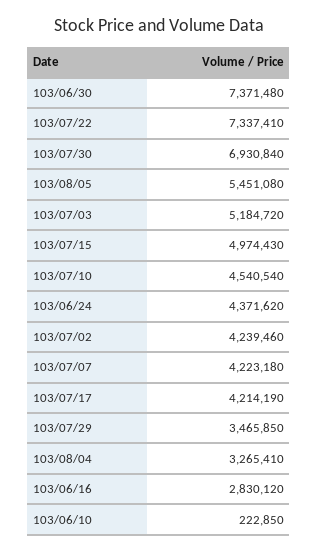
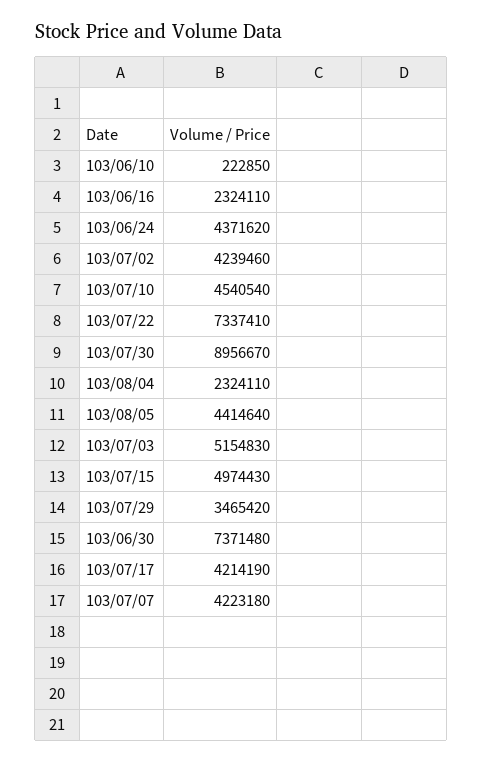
103/07/30: 6930840 -> 8956670
103/08/05: 5451080 -> 4414640
103/07/03: 5184720 -> 5154830
103/07/29: 3465850 -> 3465420
103/08/04: 3265410 -> 2324110
103/06/16: 2830120 -> 2324110

